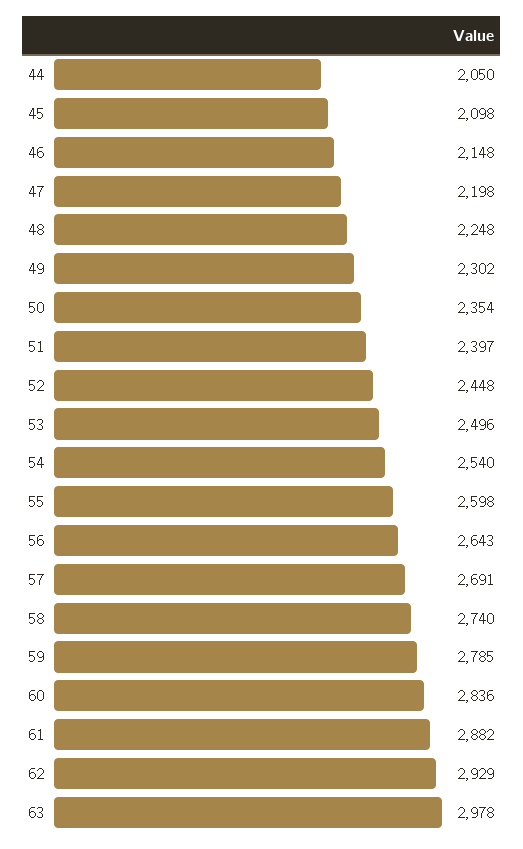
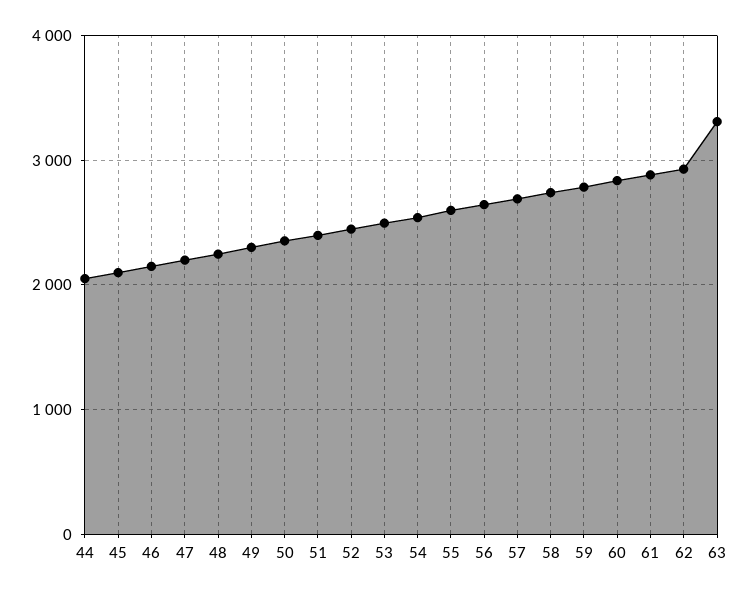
63: 2978 -> 3300

